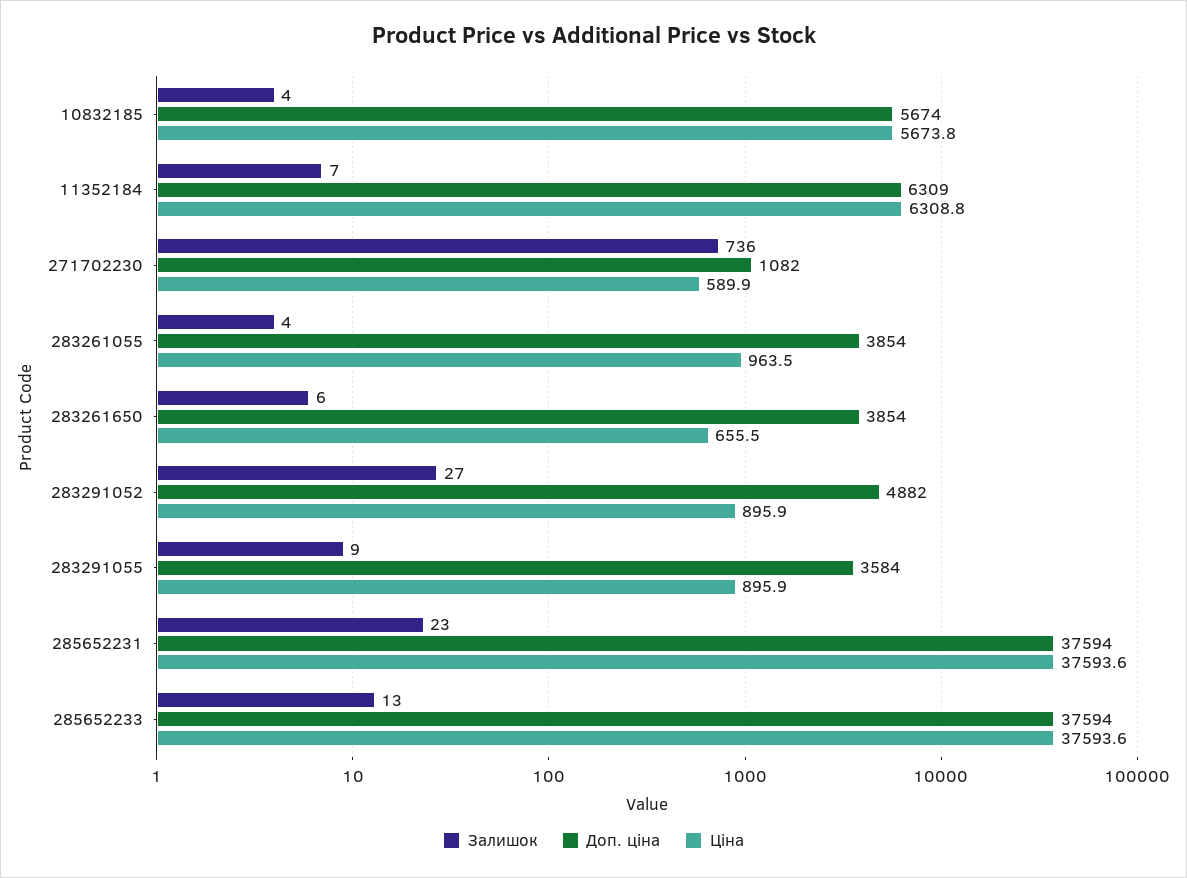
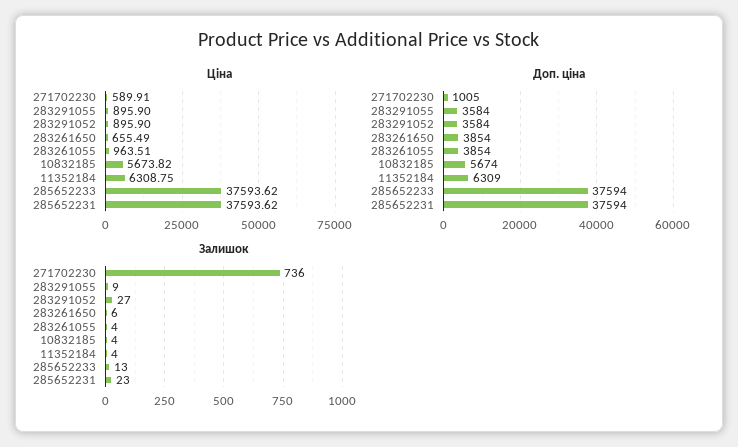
Залишок, 11352184: 7 -> 4
Доп. ціна, 271702230: 1082 -> 1005
Доп. ціна, 283291052: 4882 -> 3584

